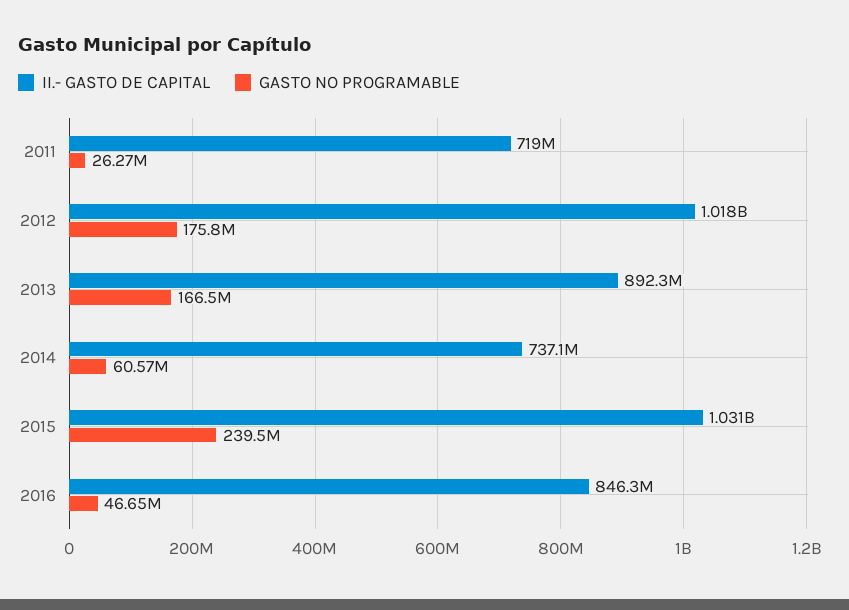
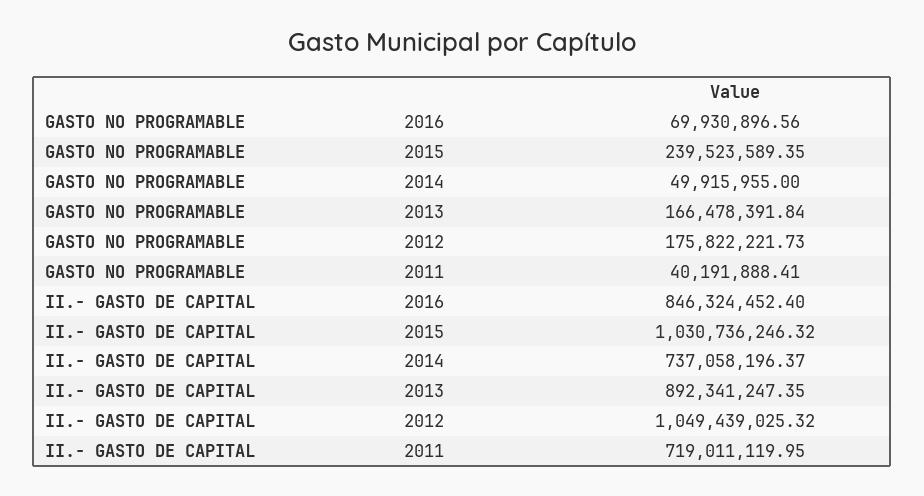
GASTO NO PROGRAMABLE, 2011: 26270000 -> 40191888.41
II.- GASTO DE CAPITAL, 2012: 1018000000 -> 1049439025.32
GASTO NO PROGRAMABLE, 2014: 60570000 -> 49915955
GASTO NO PROGRAMABLE, 2016: 46650000 -> 69930896.56

